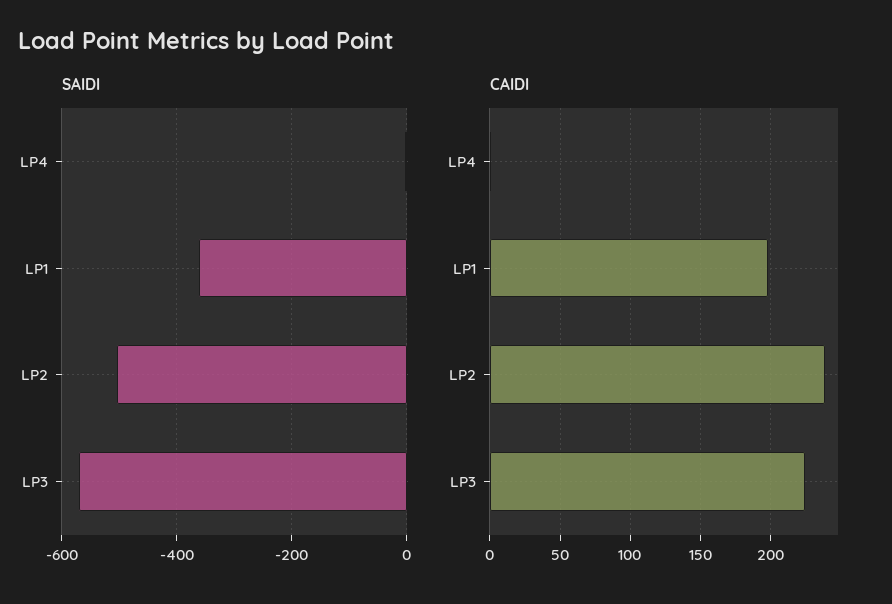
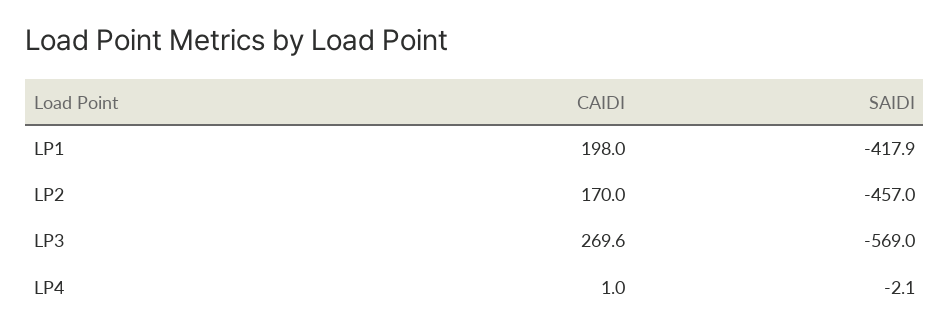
SAIDI, LP1: -360 -> -417.9
SAIDI, LP2: -500 -> -457
CAIDI, LP2: 240 -> 170
CAIDI, LP3: 225 -> 269.6

